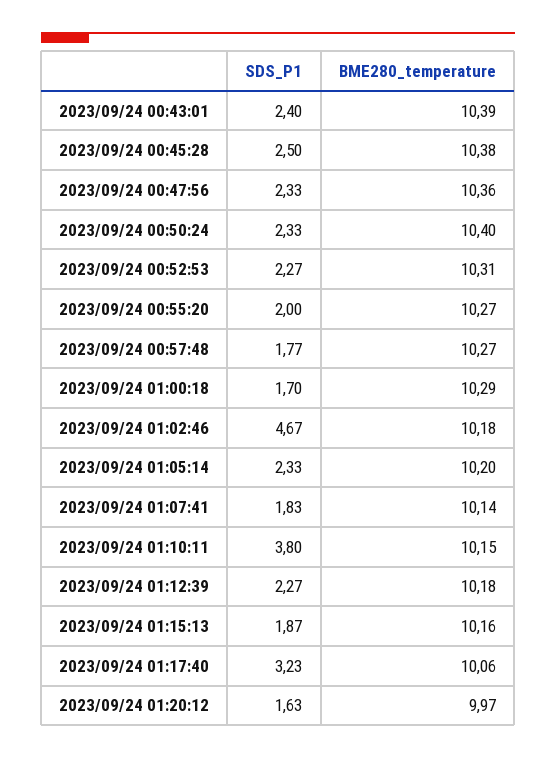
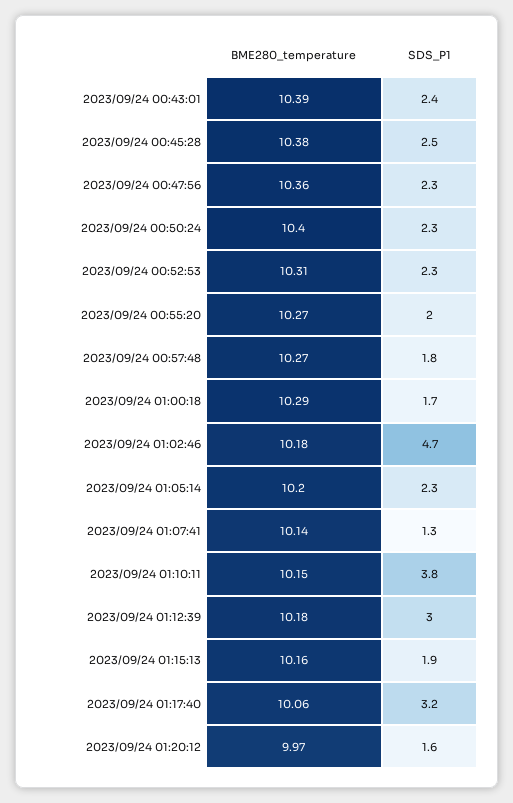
SDS_P1, 2023/09/24 01:07:41: 1.83 -> 1.3
SDS_P1, 2023/09/24 01:12:39: 2.27 -> 3

